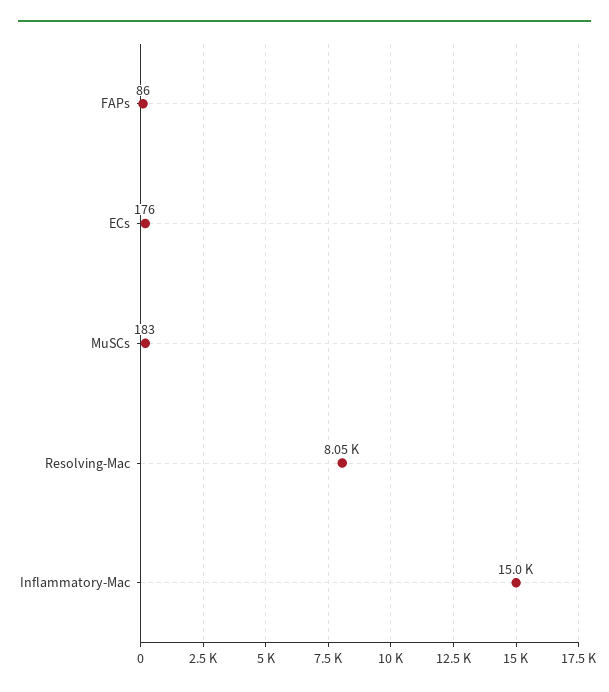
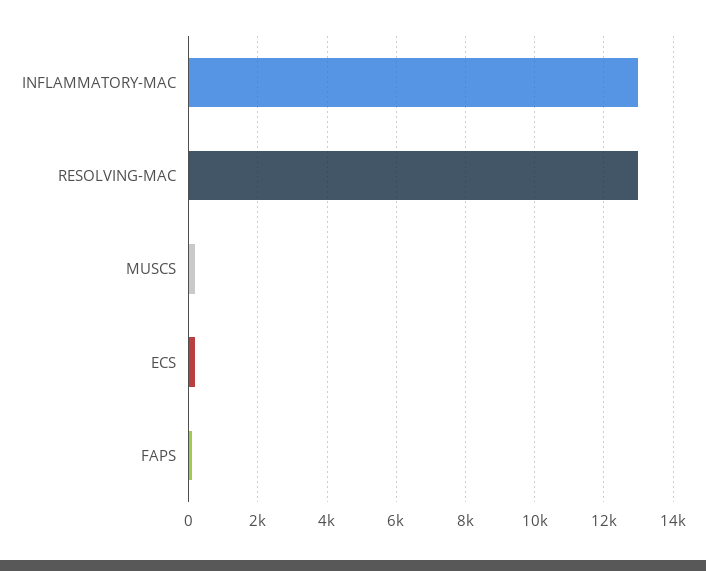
Resolving-Mac: 8050 -> 13000
Inflammatory-Mac: 15000 -> 13000

